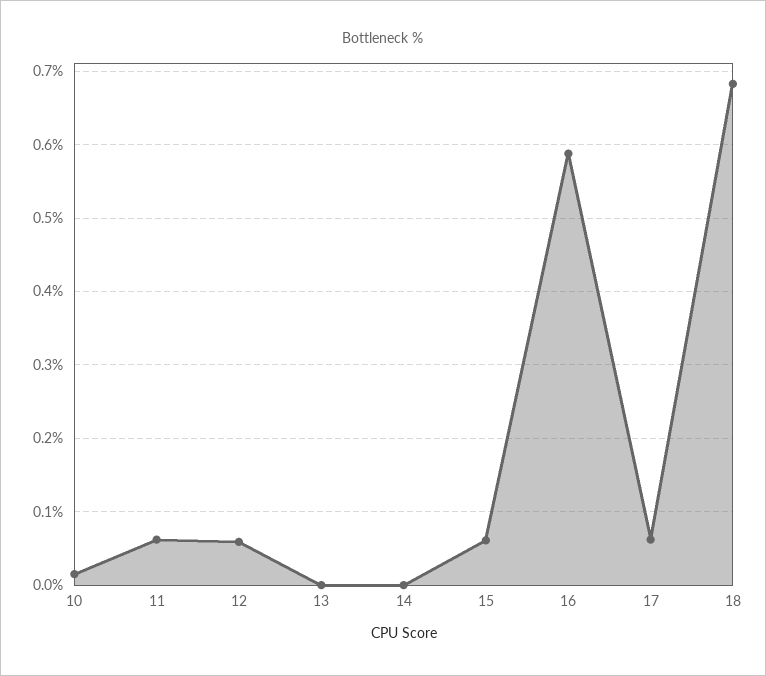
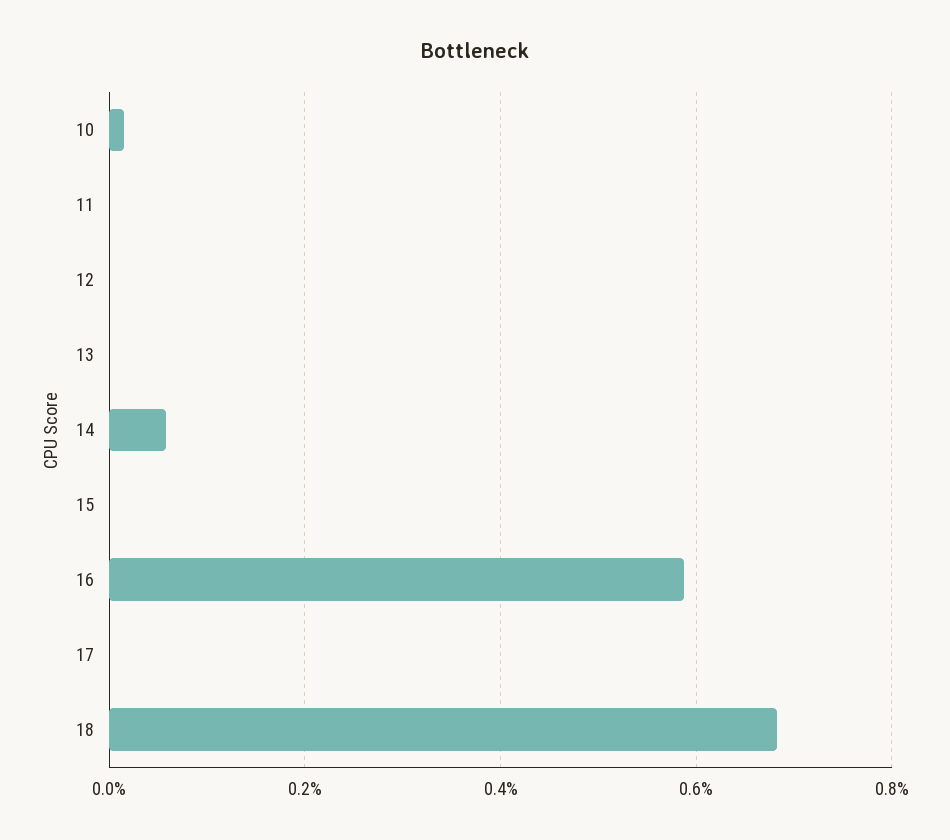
11: 0.06 -> 0
12: 0.06 -> 0
14: 0 -> 0.06
15: 0.06 -> 0
17: 0.06 -> 0

